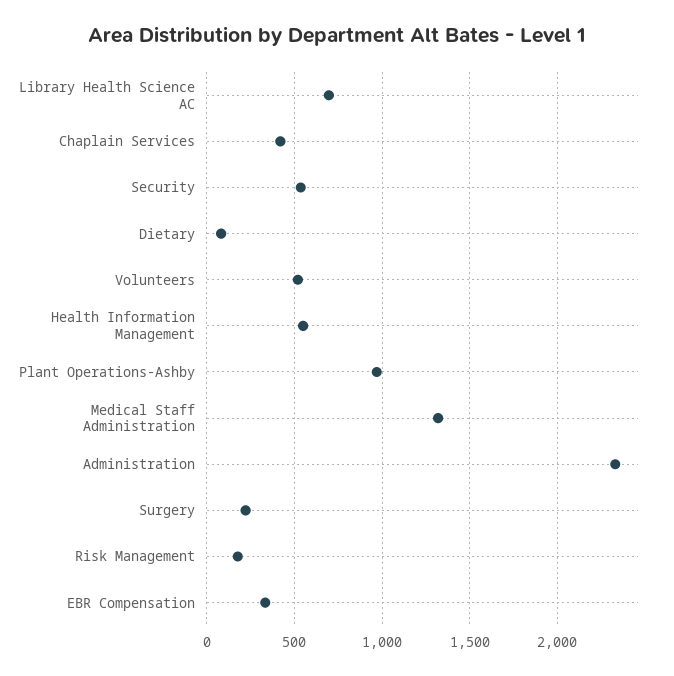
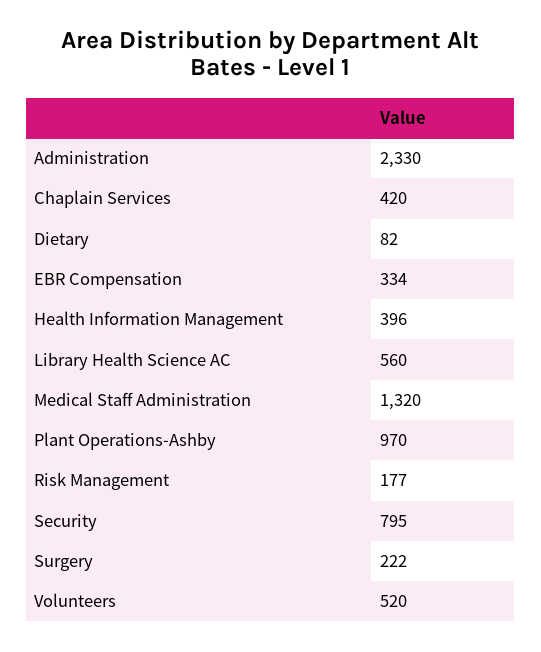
Library Health Science AC: 700 -> 560
Security: 550 -> 795
Health Information Management: 550 -> 396

